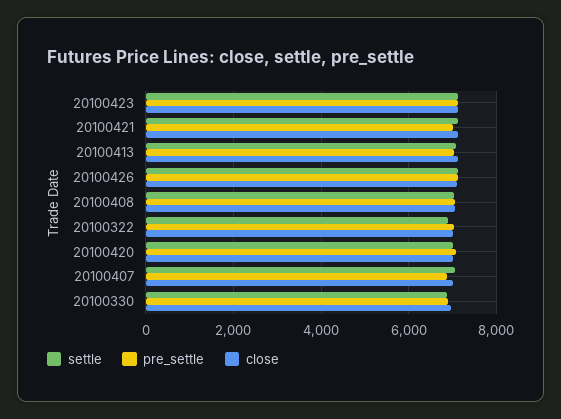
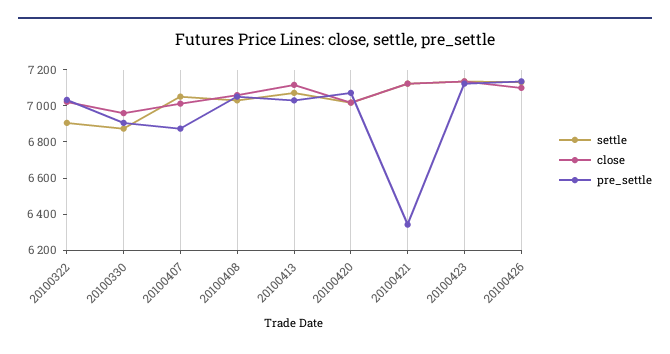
pre_settle, 20100421: 7000 -> 6350

